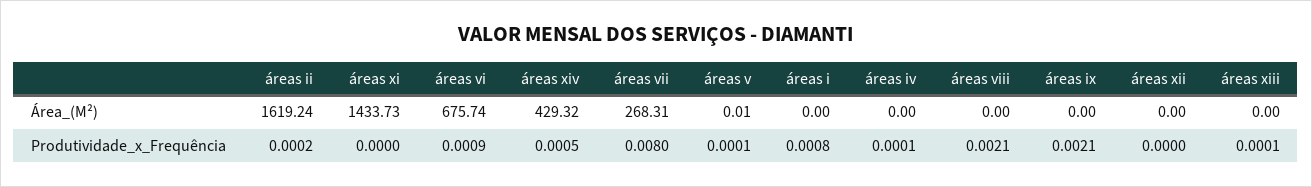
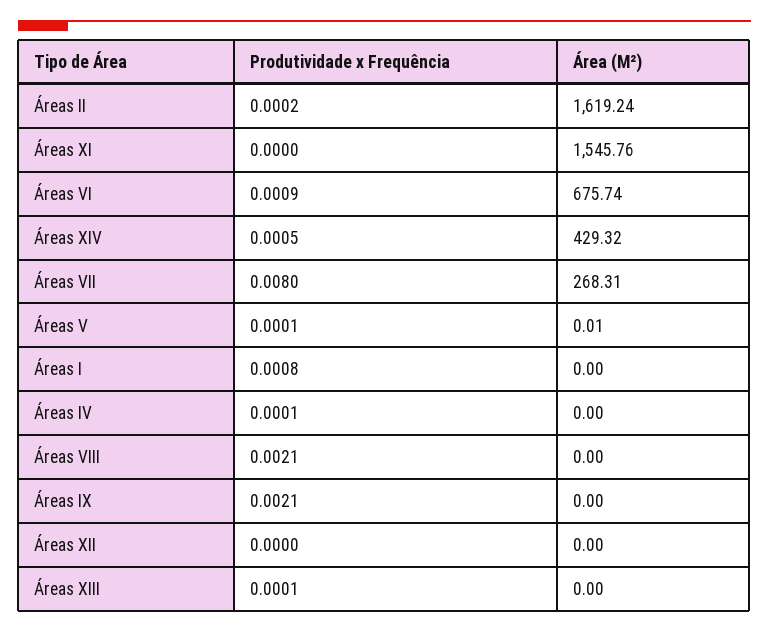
áreas xi, Área_(M²): 1433.73 -> 1545.76

